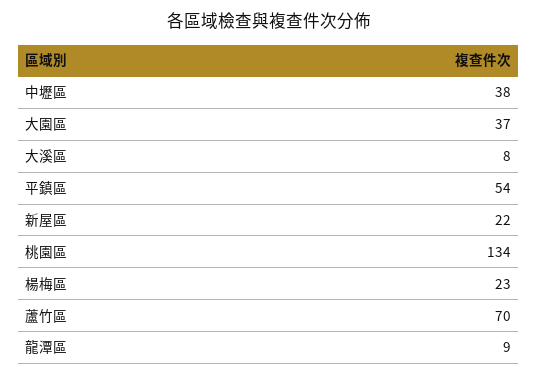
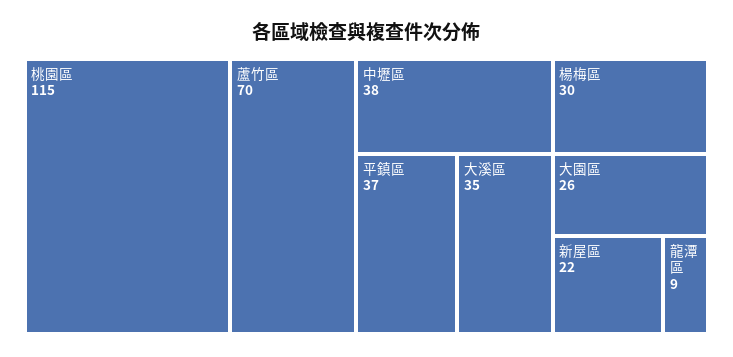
大園區: 37 -> 26
大溪區: 8 -> 35
平鎮區: 54 -> 37
桃園區: 134 -> 115
楊梅區: 23 -> 30

